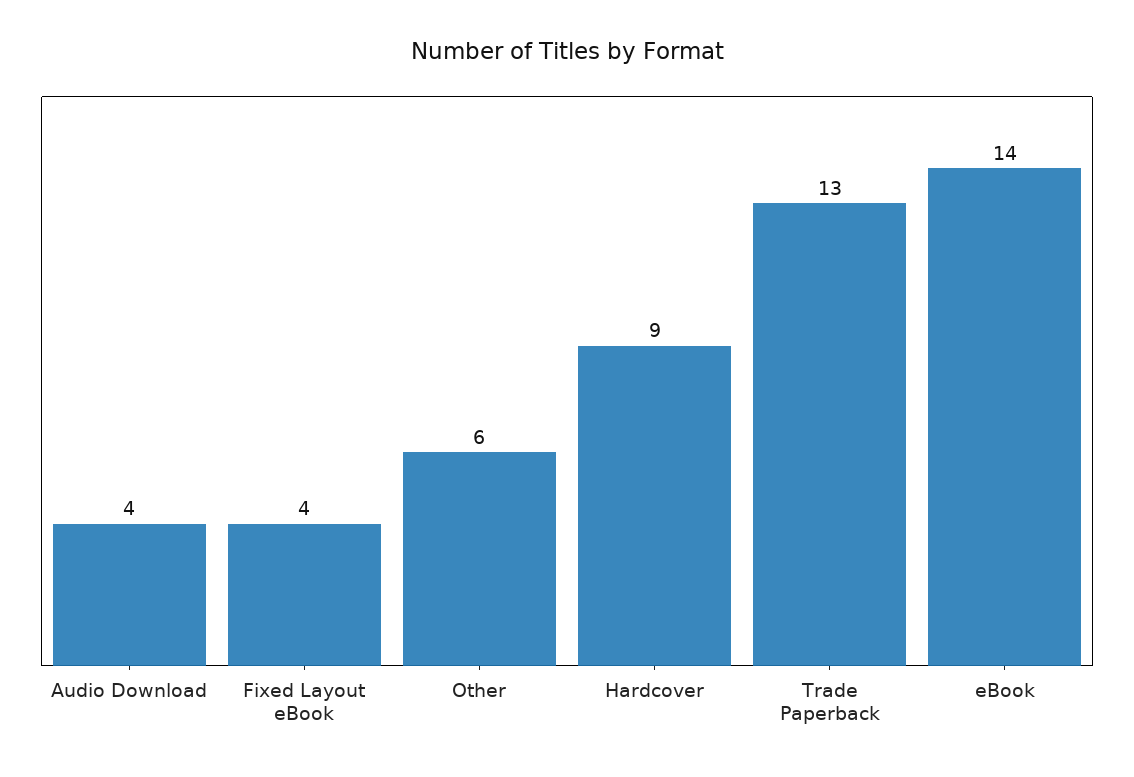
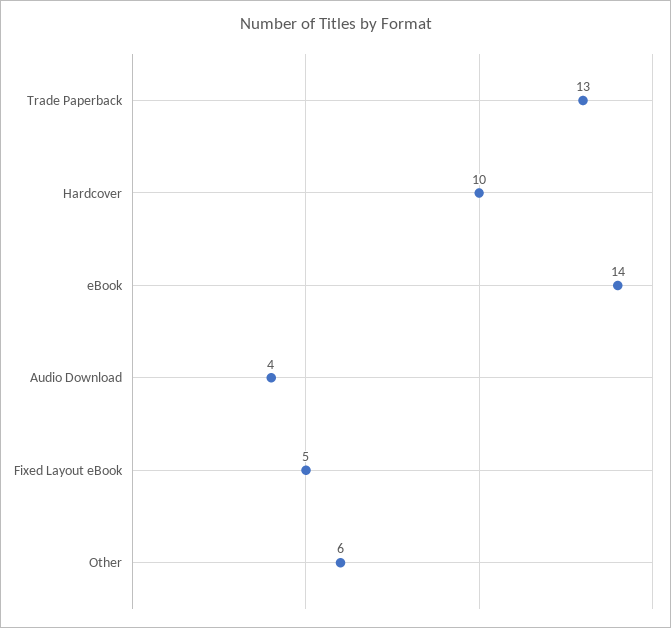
Fixed Layout eBook: 4 -> 5
Hardcover: 9 -> 10

